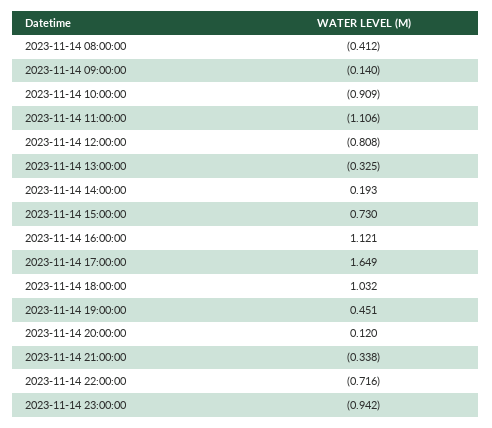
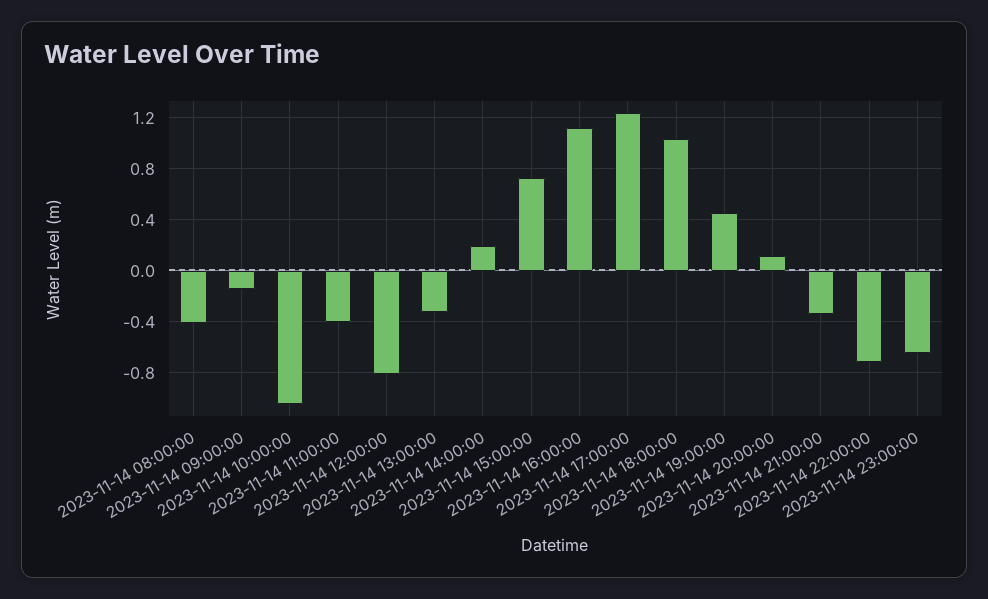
2023-11-14 10:00:00: -0.909 -> -1.05
2023-11-14 11:00:00: -1.106 -> -0.4
2023-11-14 17:00:00: 1.649 -> 1.25
2023-11-14 23:00:00: -0.942 -> -0.65

